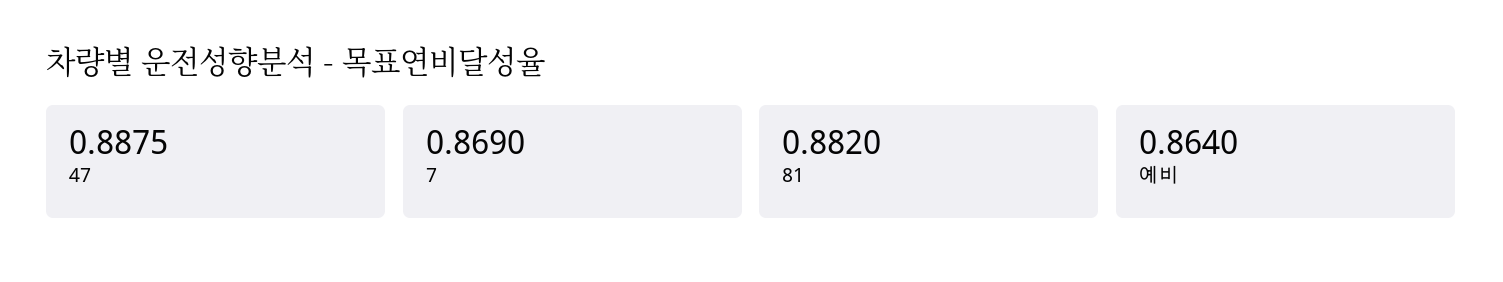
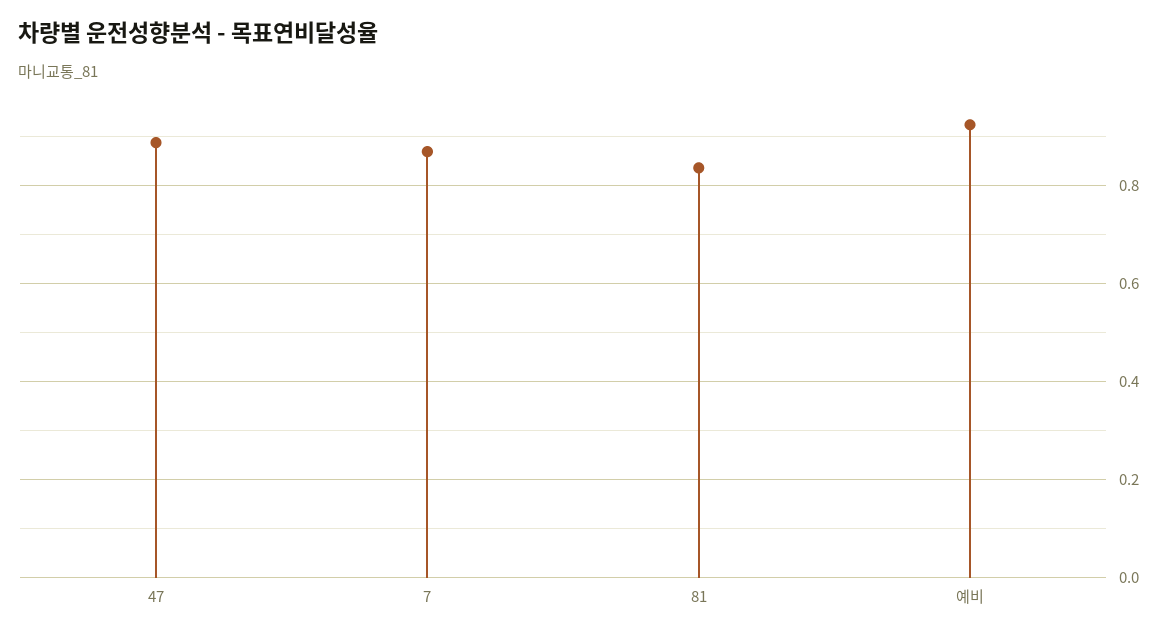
81: 0.882 -> 0.84
예비: 0.864 -> 0.92

